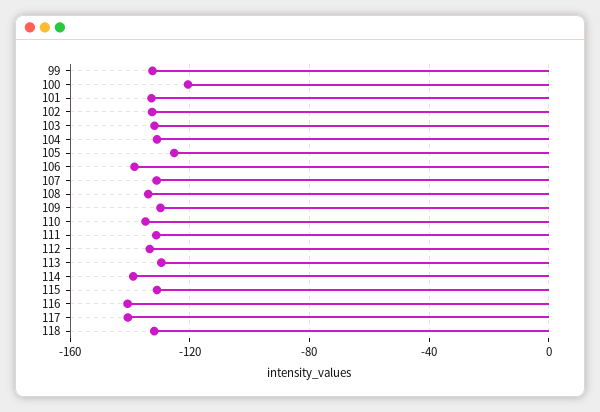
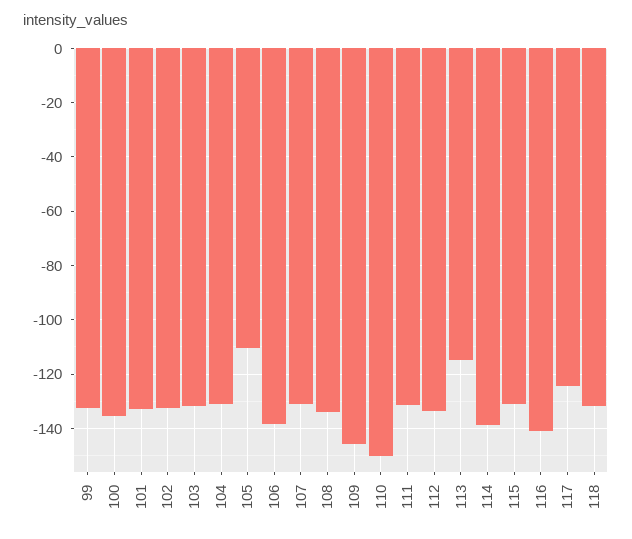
100: -120 -> -135
105: -125 -> -110
109: -130 -> -145
110: -135 -> -150
113: -130 -> -115
117: -140 -> -125

